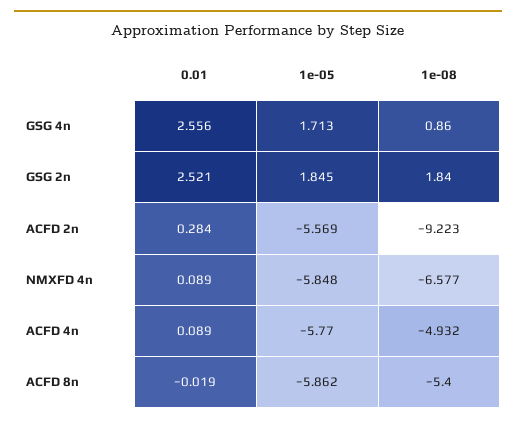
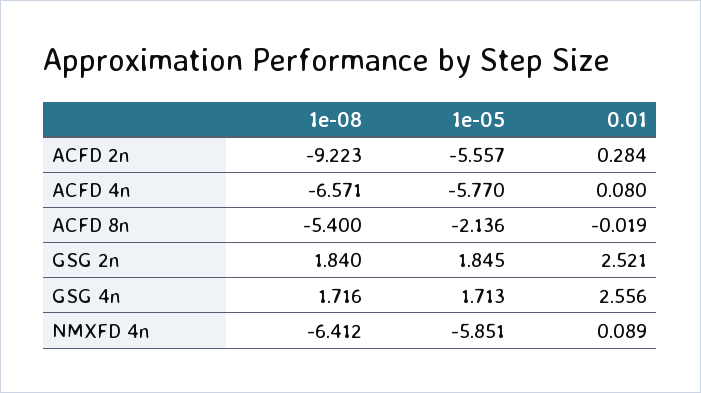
1e-08, GSG 4n: 0.86 -> 1.716
1e-05, ACFD 2n: -5.569 -> -5.557
1e-05, NMXFD 4n: -5.848 -> -5.851
1e-08, NMXFD 4n: -6.577 -> -6.412
0.01, ACFD 4n: 0.089 -> 0.08
1e-08, ACFD 4n: -4.932 -> -6.571
1e-05, ACFD 8n: -5.862 -> -2.136

